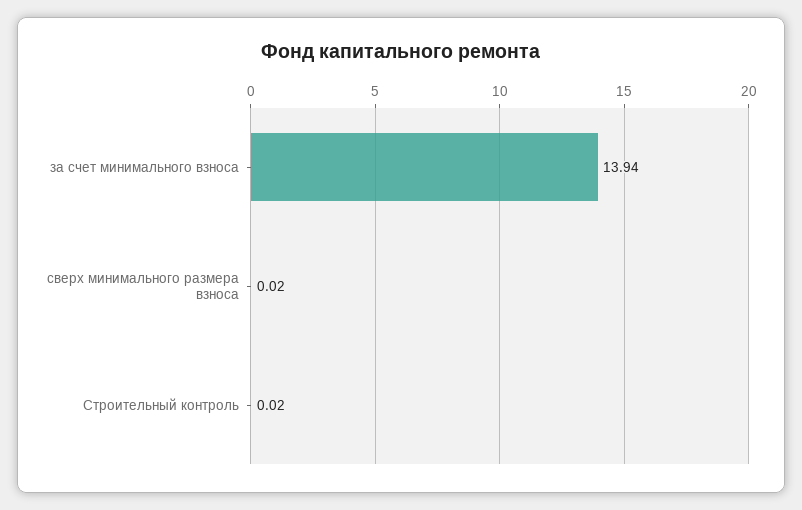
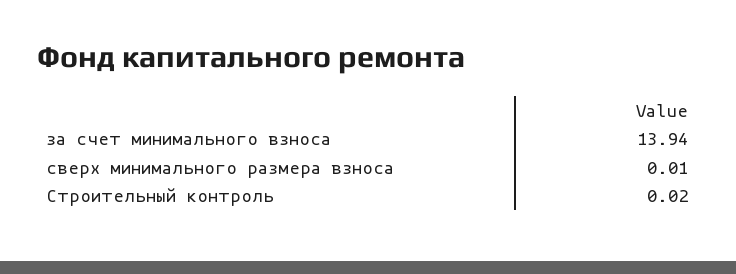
сверх минимального размера взноса: 0.02 -> 0.01

